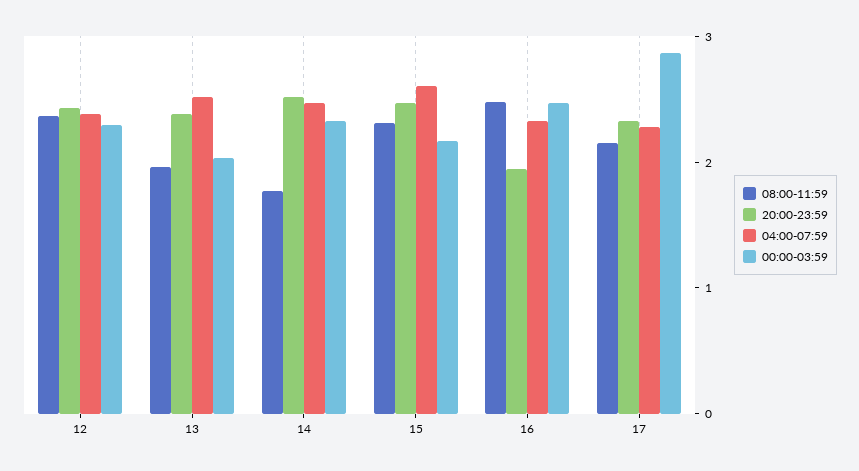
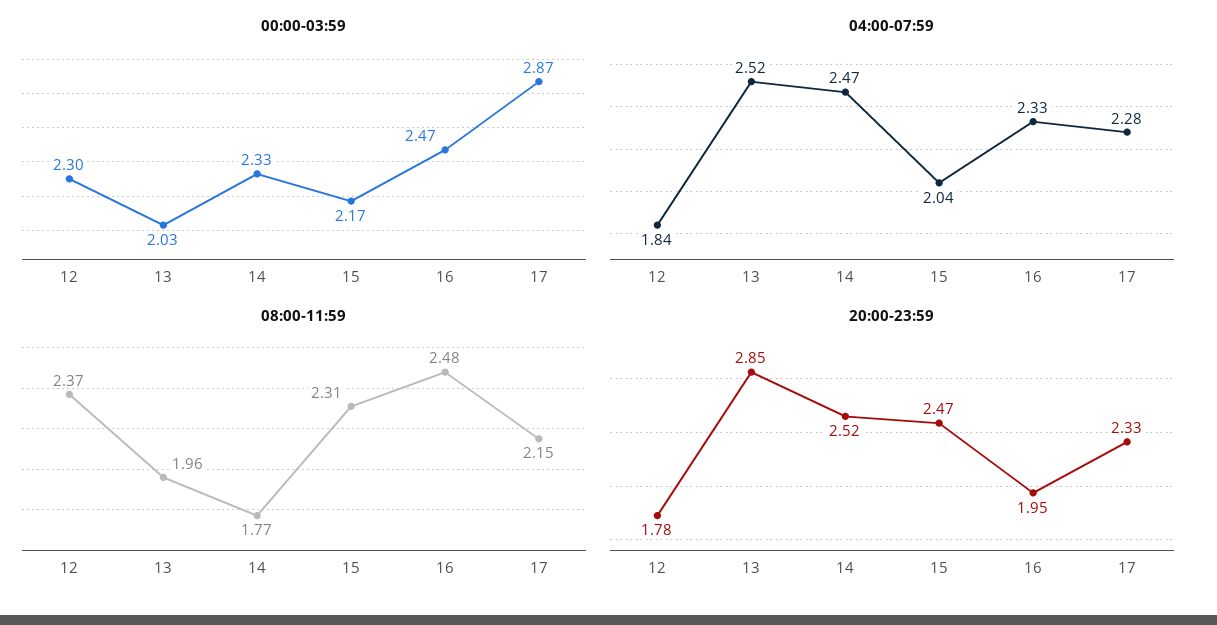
20:00-23:59, 12: 2.4 -> 1.78
04:00-07:59, 12: 2.4 -> 1.84
20:00-23:59, 13: 2.4 -> 2.85
04:00-07:59, 15: 2.6 -> 2.04

